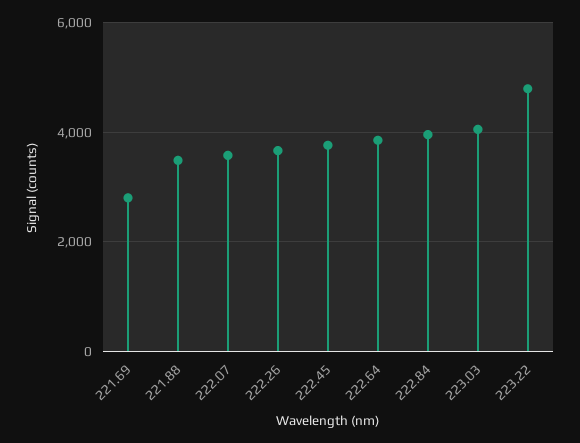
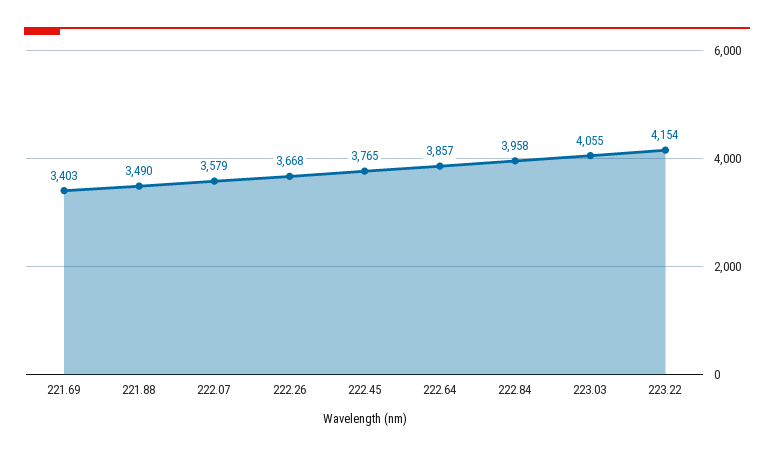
221.69: 2800 -> 3403
223.22: 4800 -> 4154

